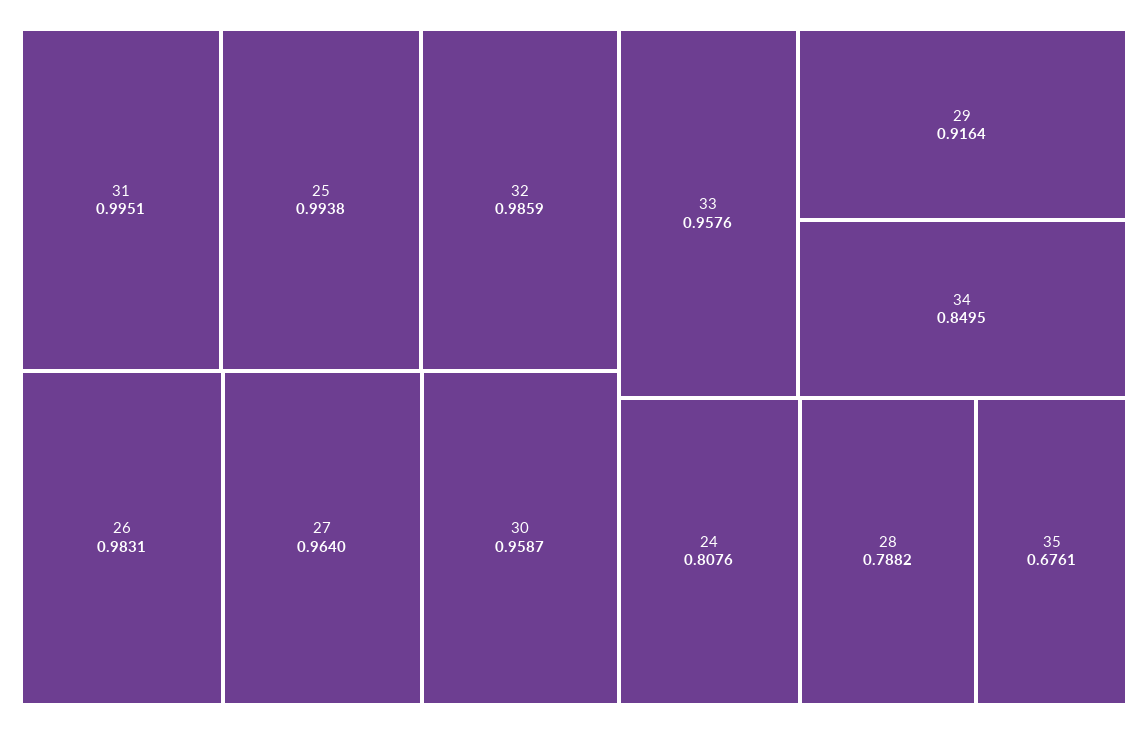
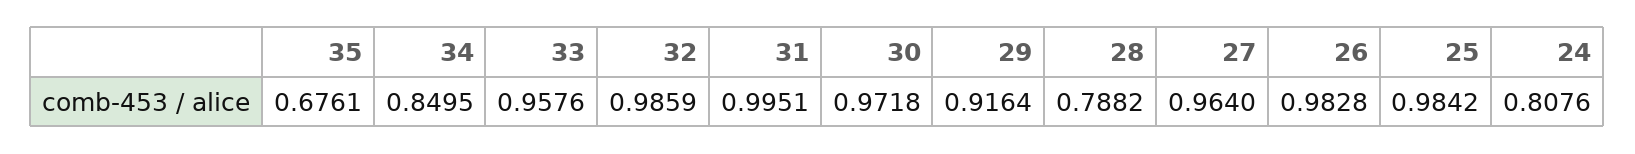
25: 0.9938 -> 0.9842
26: 0.9831 -> 0.9828
30: 0.9587 -> 0.9718

